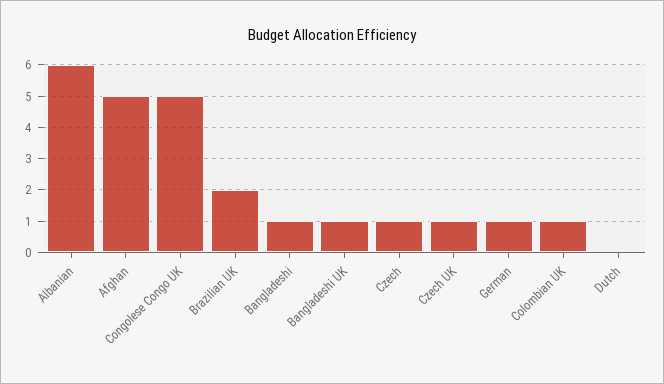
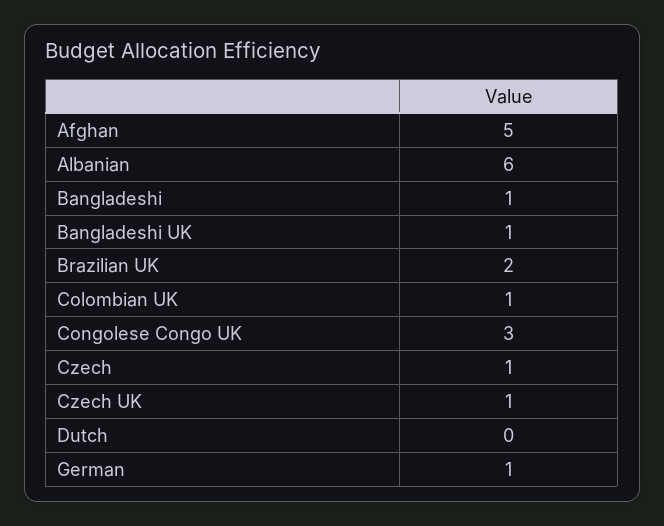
Congolese Congo UK: 5 -> 3

